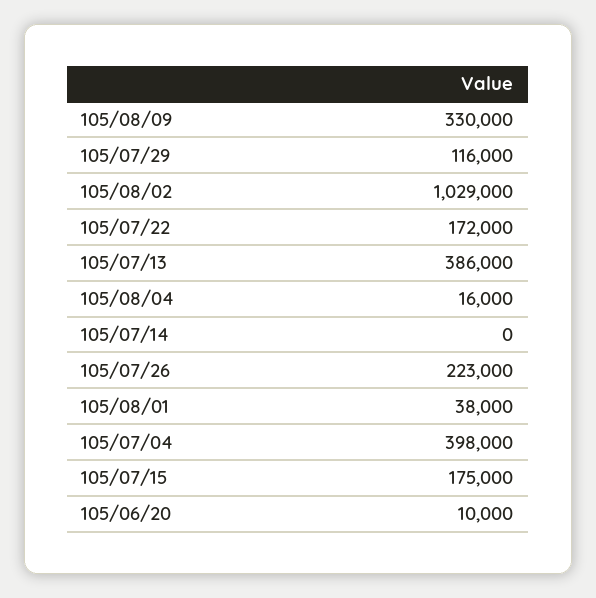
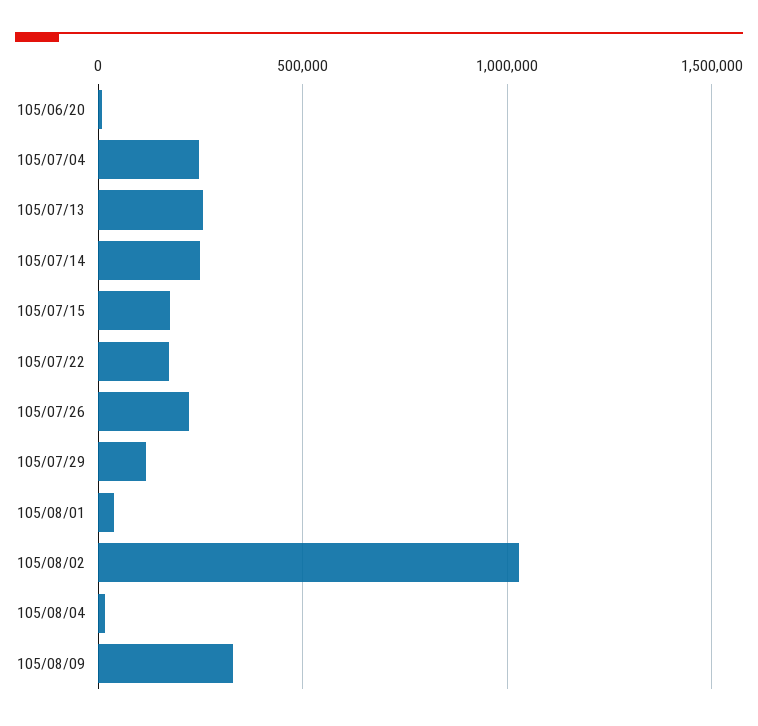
105/07/13: 386000 -> 250000
105/07/14: 0 -> 250000
105/07/04: 398000 -> 250000

